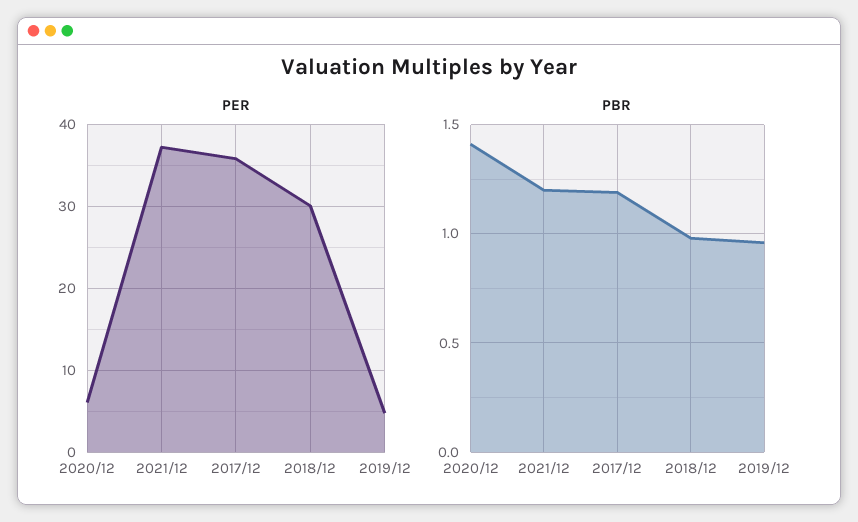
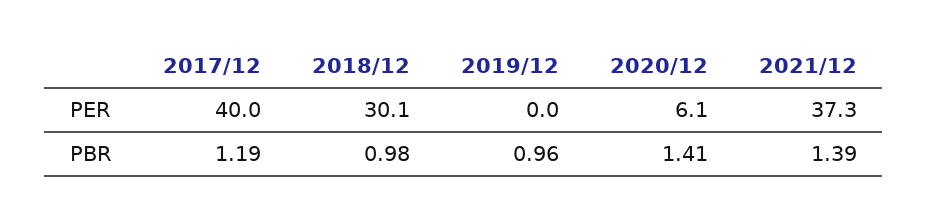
PER, 2017/12: 36 -> 40
PER, 2019/12: 5 -> 0
PBR, 2021/12: 1.2 -> 1.39

